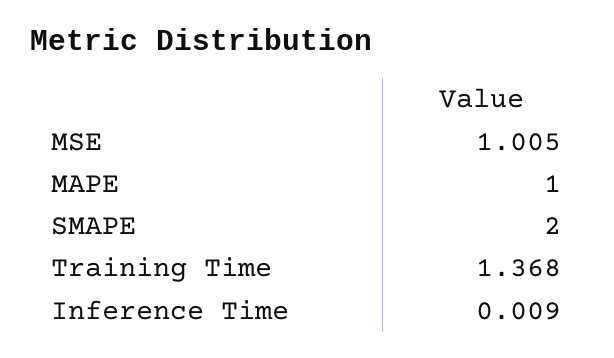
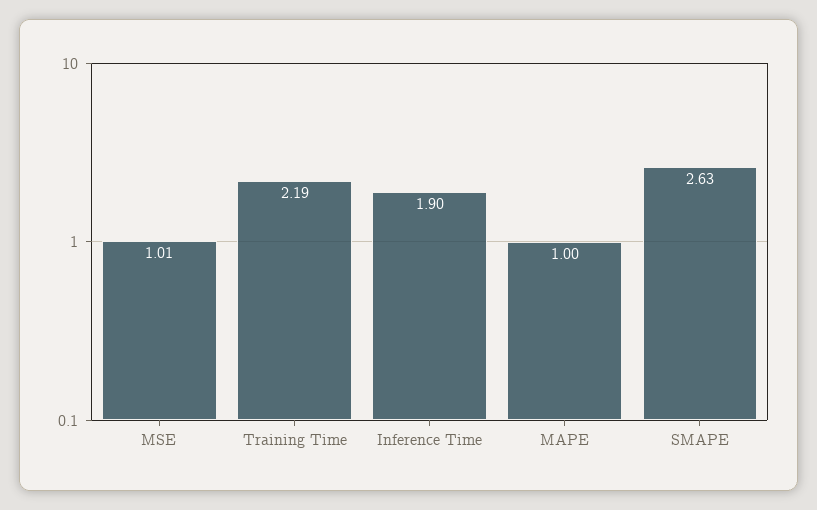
SMAPE: 2 -> 2.63
Training Time: 1.368 -> 2.19
Inference Time: 0.009 -> 1.9

